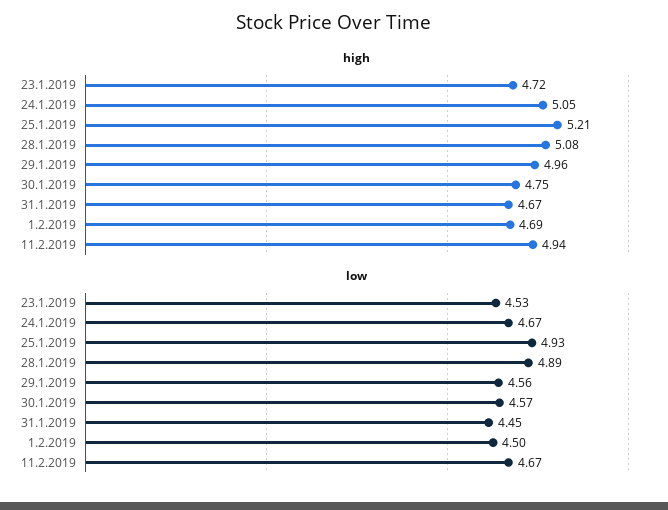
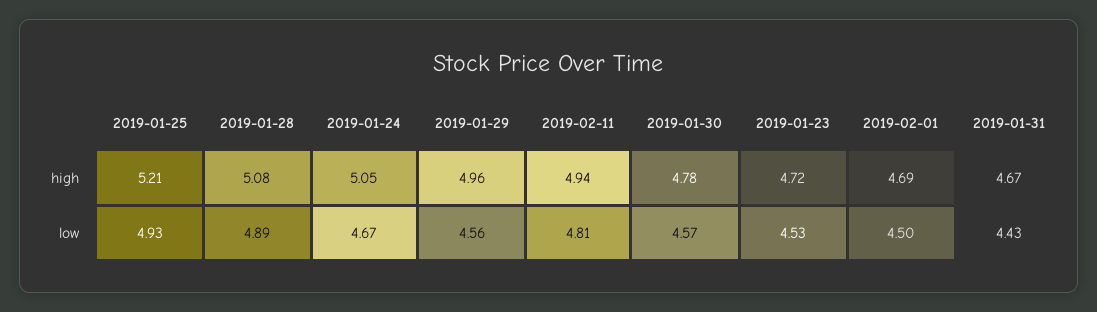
high, 30.1.2019: 4.75 -> 4.78
low, 31.1.2019: 4.45 -> 4.43
low, 11.2.2019: 4.67 -> 4.81

